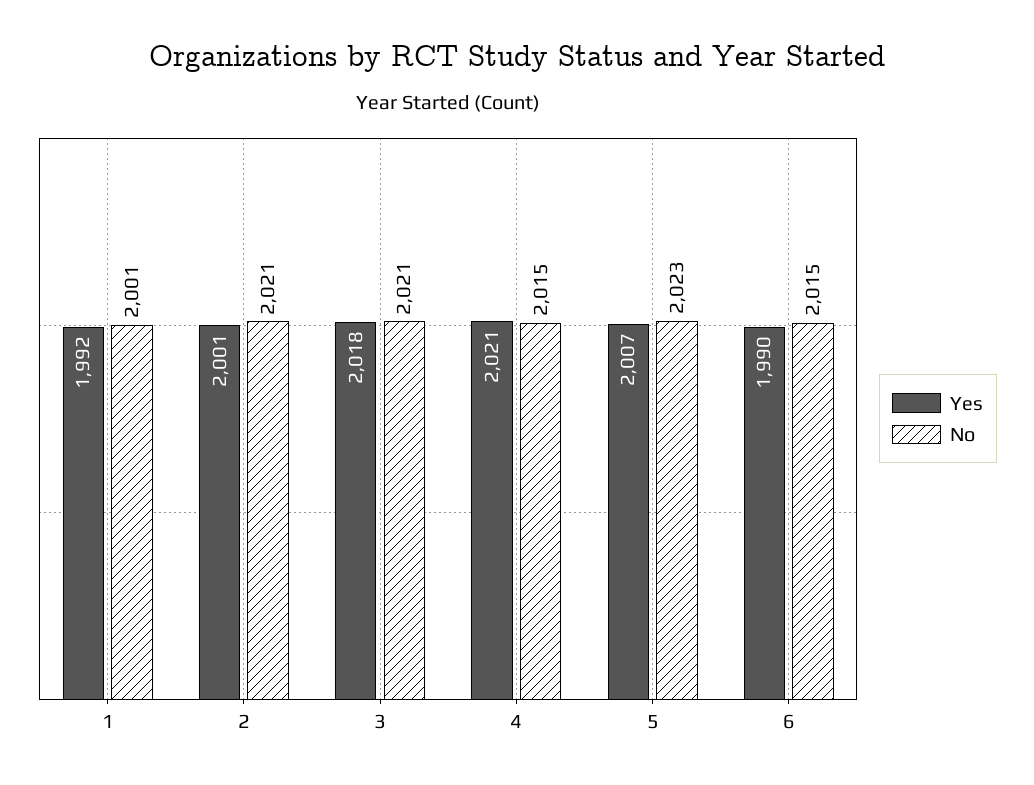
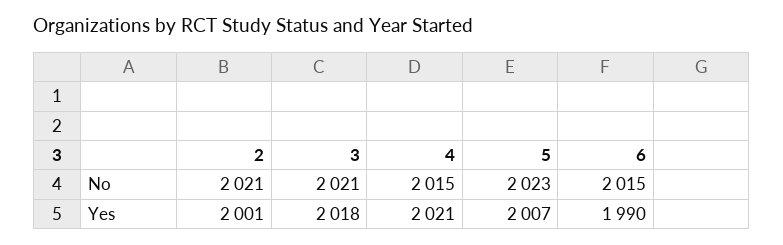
Yes, 1: 1992 -> none
No, 1: 2001 -> none

